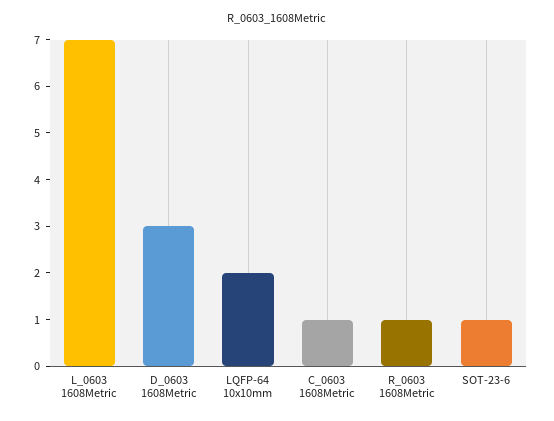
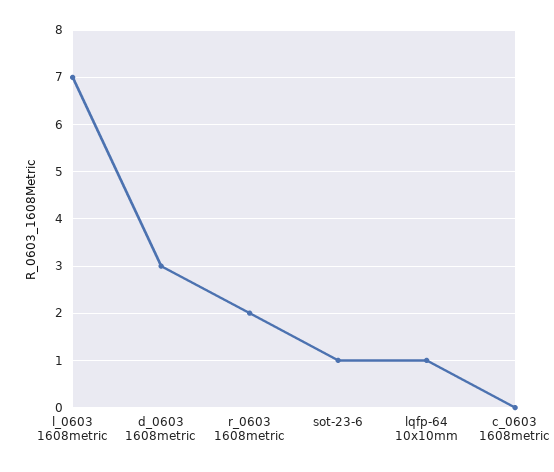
LQFP-64 10x10mm: 2 -> 1
C_0603 1608Metric: 1 -> 0
R_0603 1608Metric: 1 -> 2

